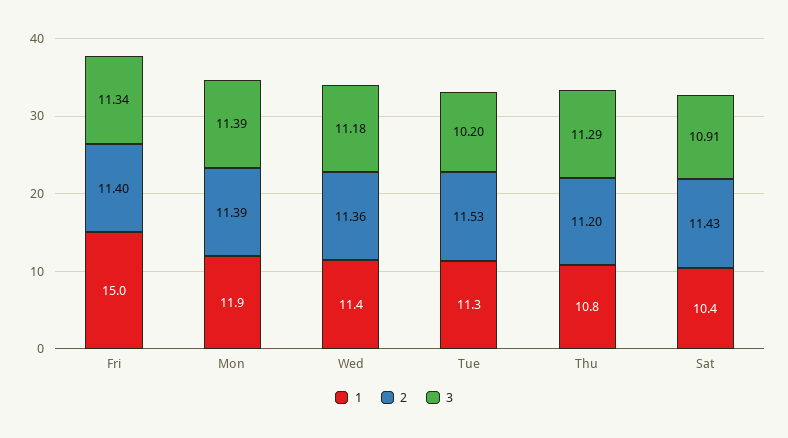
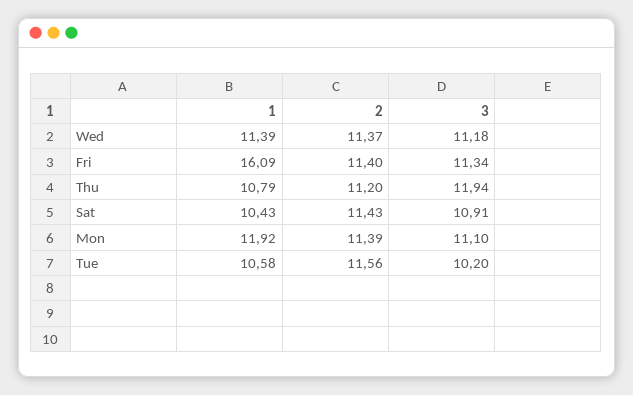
1, Fri: 15 -> 16.09
3, Mon: 11.39 -> 11.1
2, Wed: 11.36 -> 11.37
1, Tue: 11.3 -> 10.58
2, Tue: 11.53 -> 11.56
3, Thu: 11.29 -> 11.94

